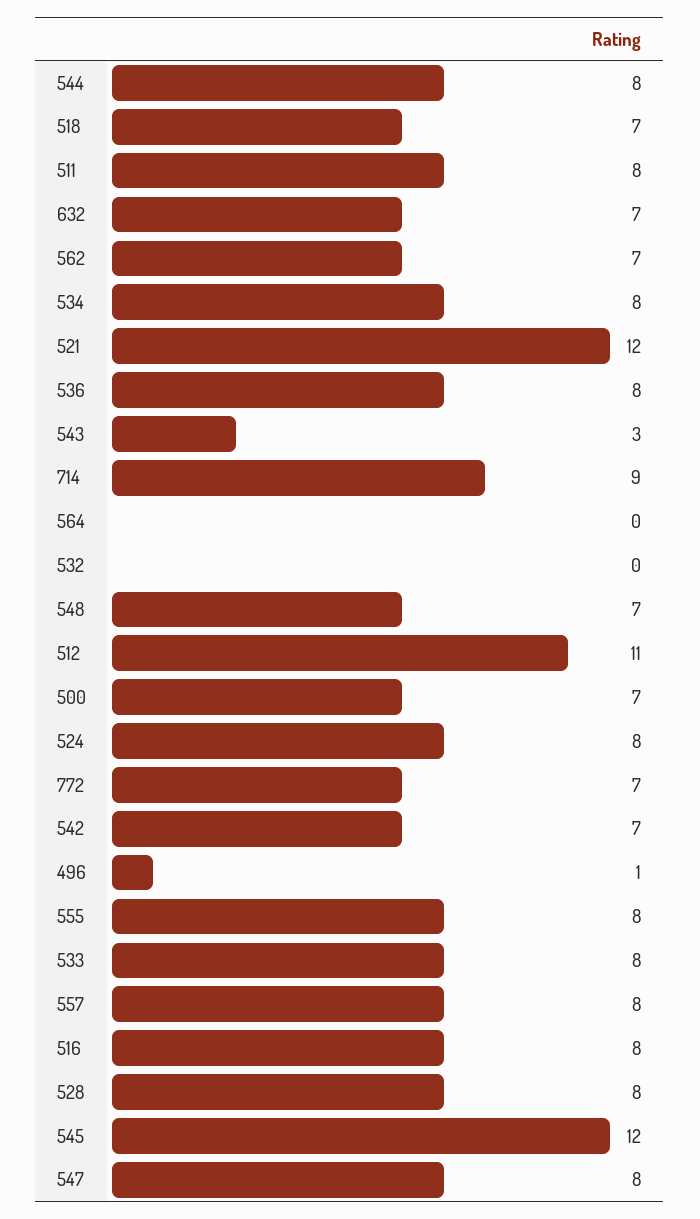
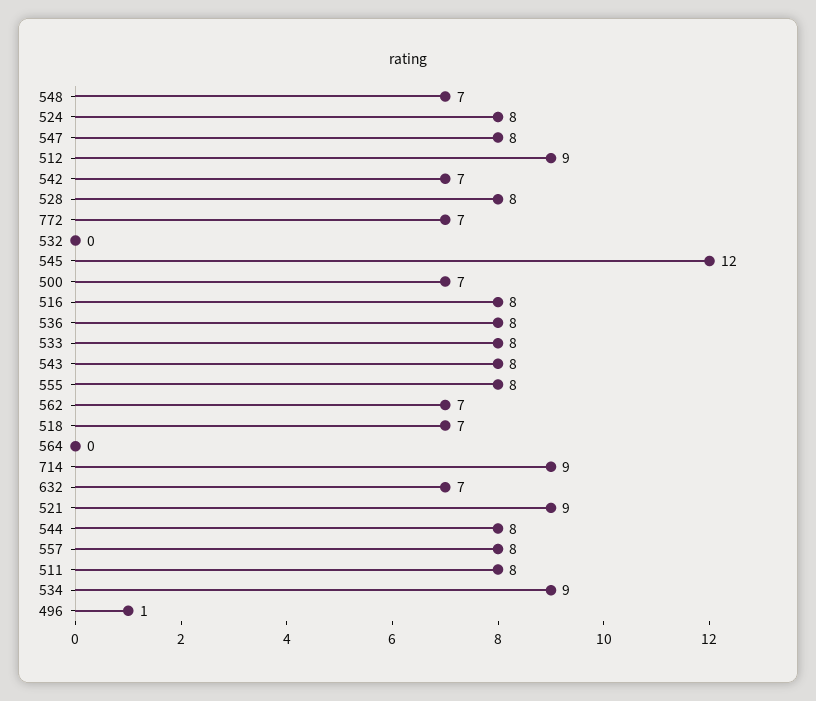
534: 8 -> 9
521: 12 -> 9
543: 3 -> 8
512: 11 -> 9

